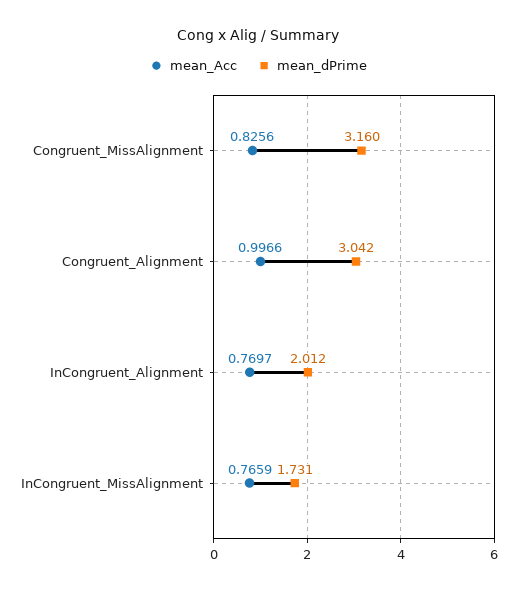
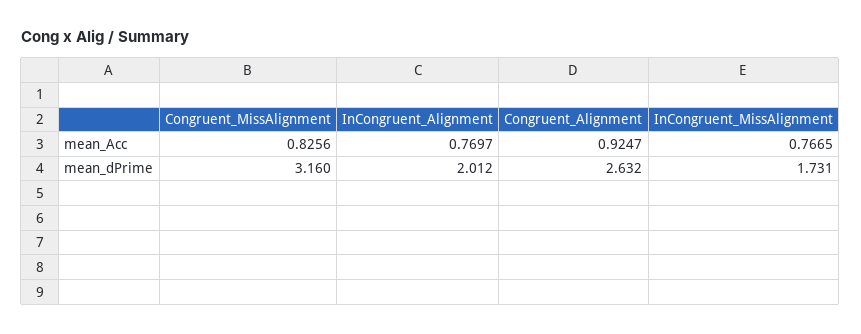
mean_Acc, Congruent_Alignment: 0.9966 -> 0.9247
mean_dPrime, Congruent_Alignment: 3.042 -> 2.632
mean_Acc, InCongruent_MissAlignment: 0.7659 -> 0.7665

